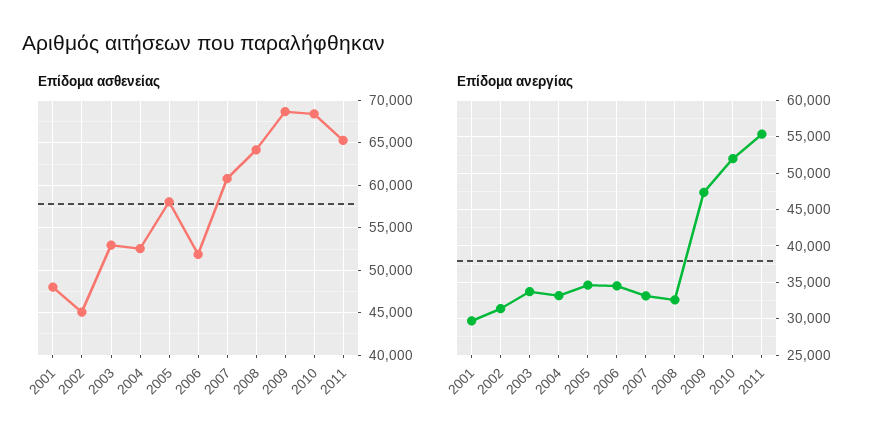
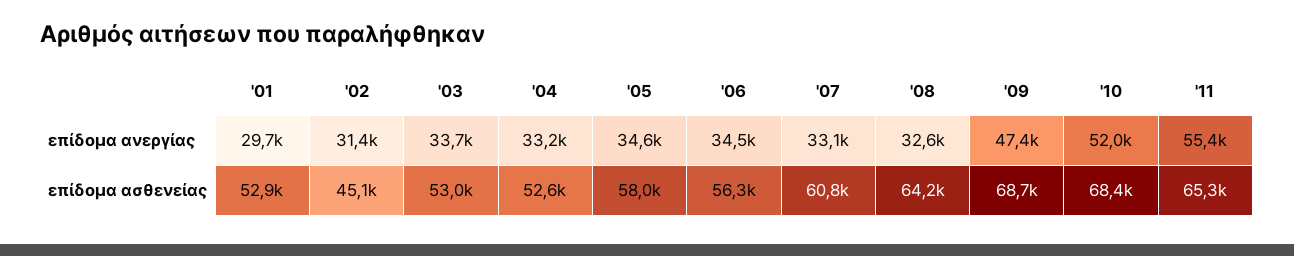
Επίδομα ασθενείας, 2001: 48000 -> 52900
Επίδομα ασθενείας, 2006: 52000 -> 56300

